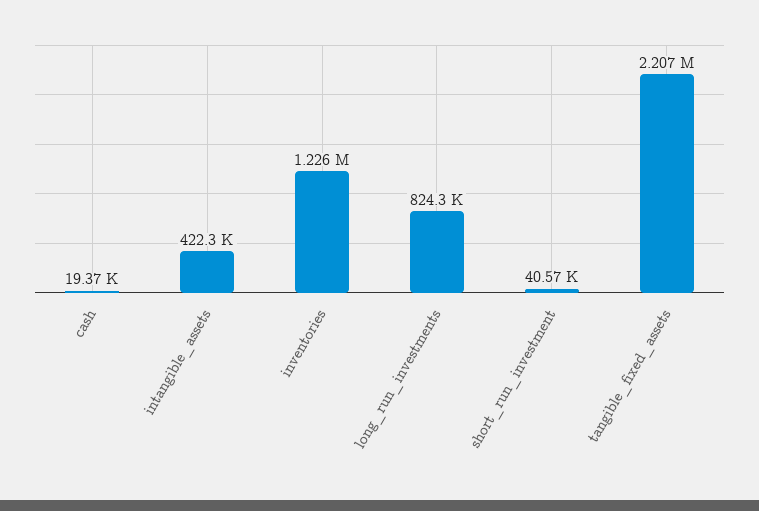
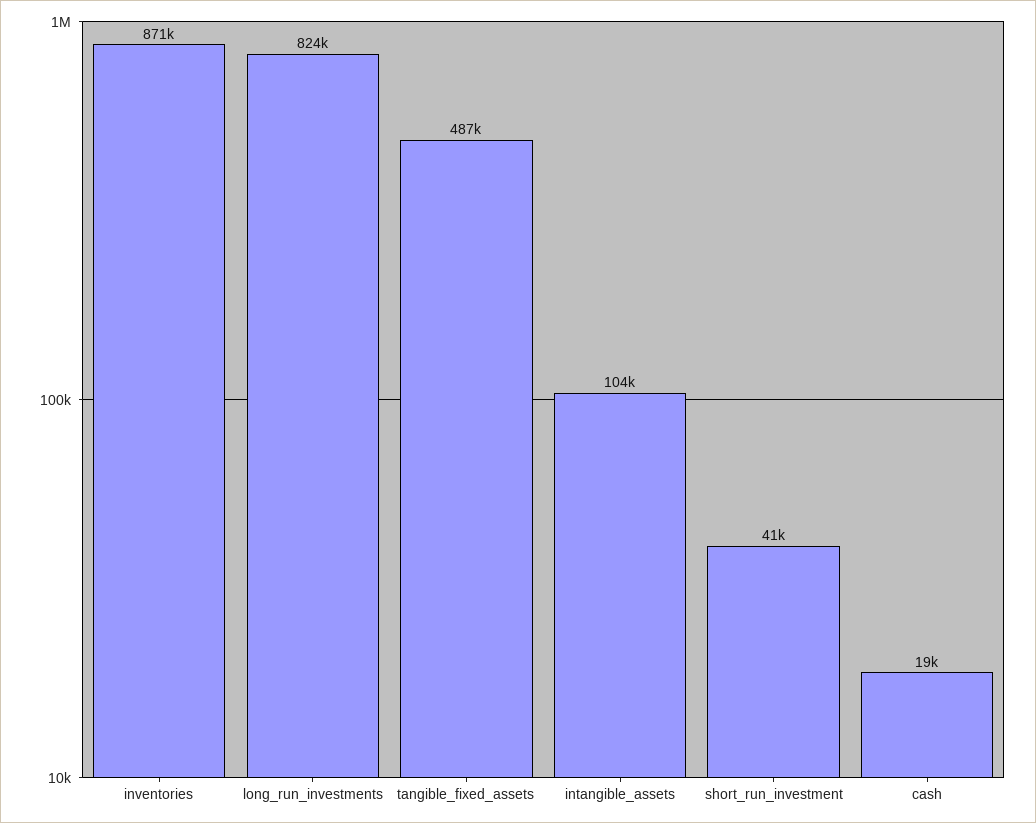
intangible_assets: 422300 -> 104000
inventories: 1226000 -> 871000
tangible_fixed_assets: 2207000 -> 487000

